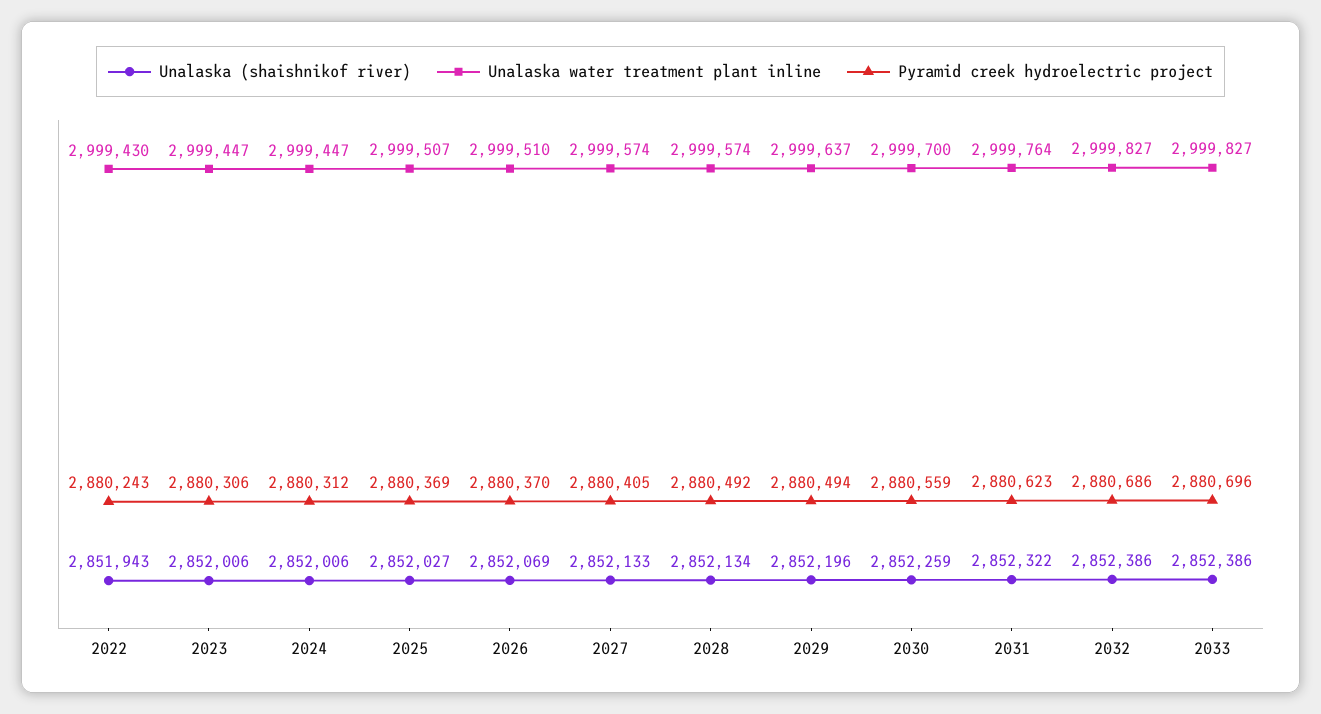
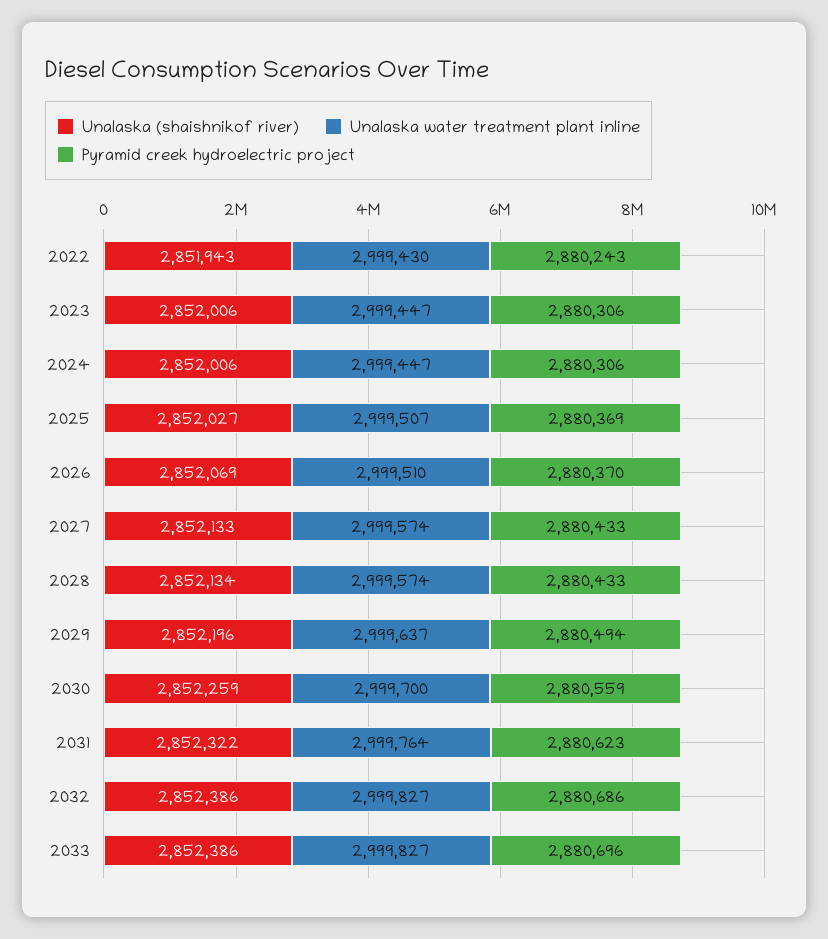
Pyramid creek hydroelectric project, 2024: 2880312 -> 2880306
Pyramid creek hydroelectric project, 2027: 2880405 -> 2880433
Pyramid creek hydroelectric project, 2028: 2880492 -> 2880433

